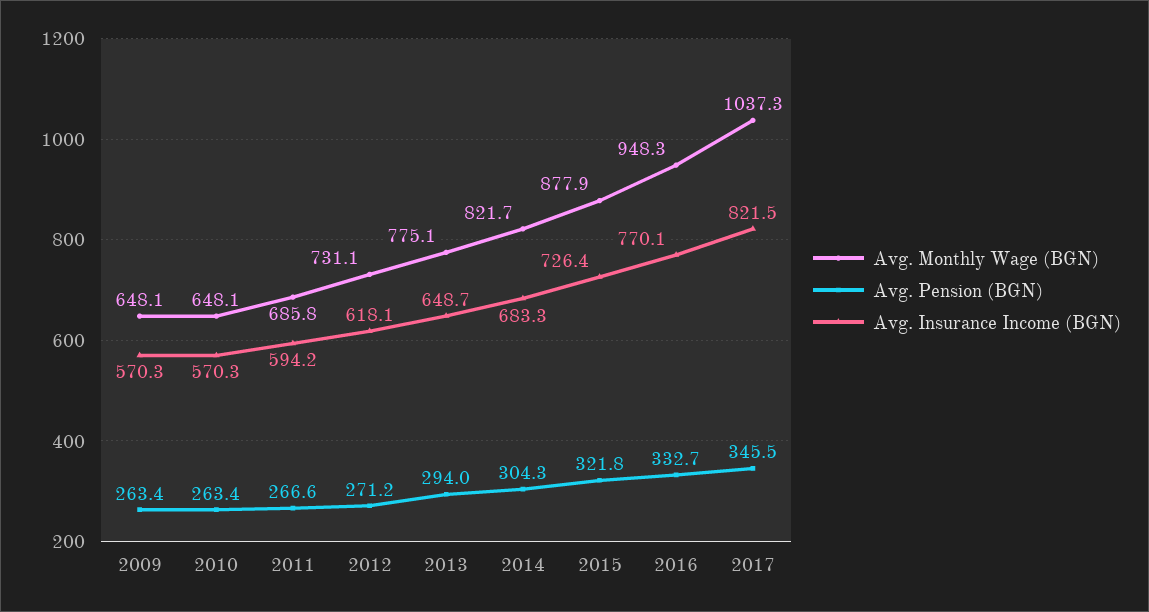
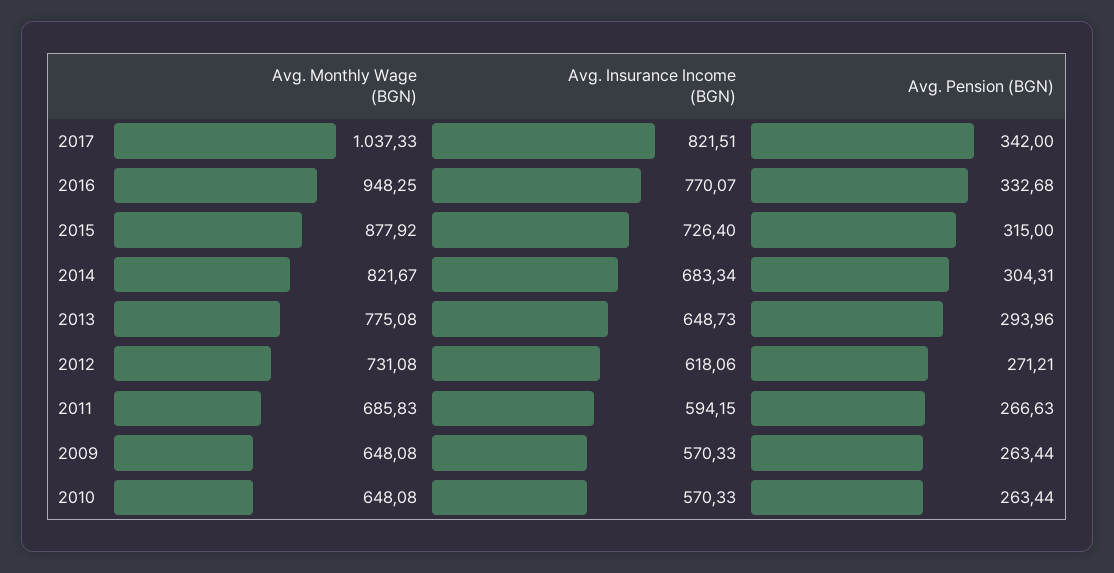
Avg. Pension (BGN), 2015: 321.8 -> 315
Avg. Pension (BGN), 2017: 345.5 -> 342

